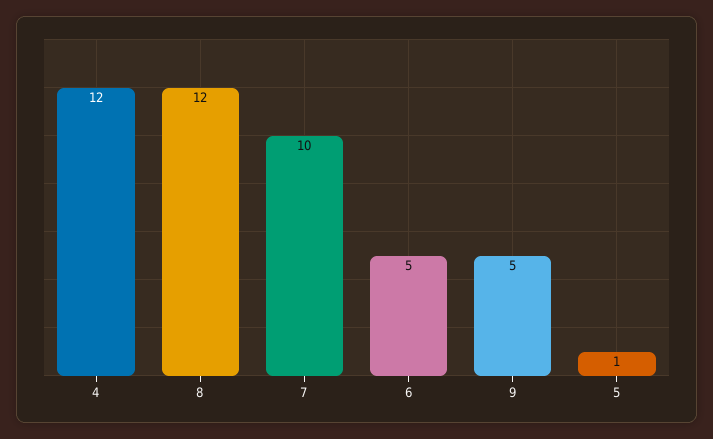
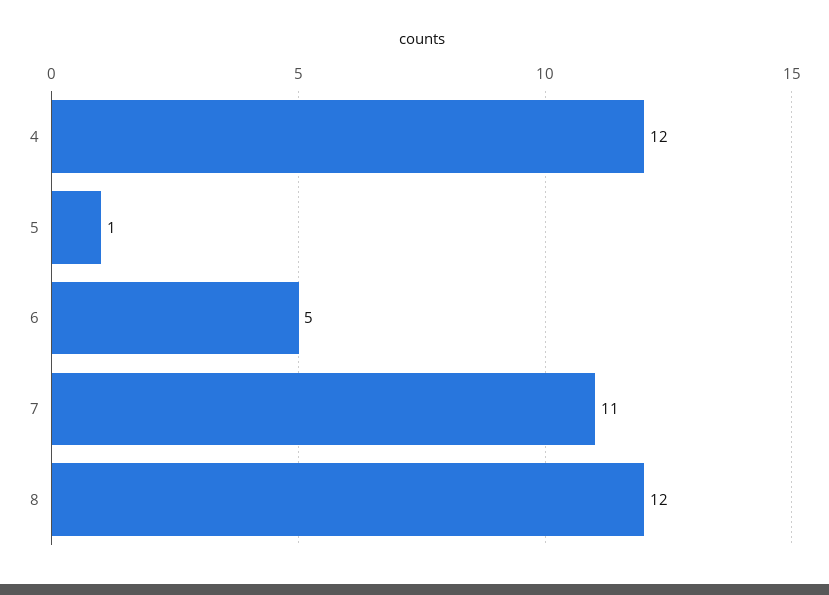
7: 10 -> 11
9: 5 -> none

